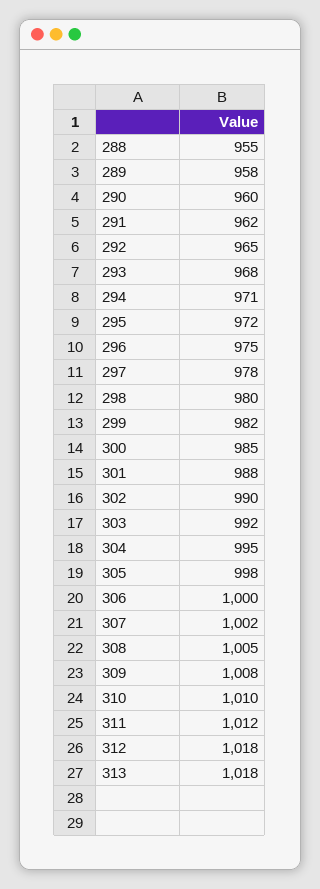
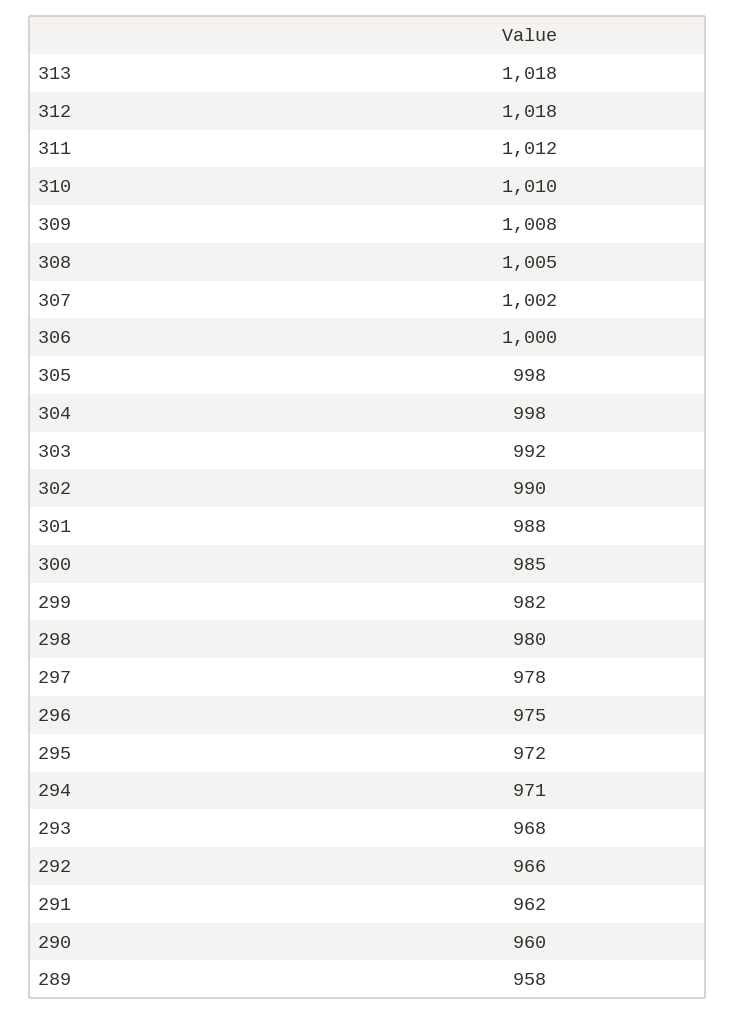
288: 955 -> none
292: 965 -> 966
304: 995 -> 998

